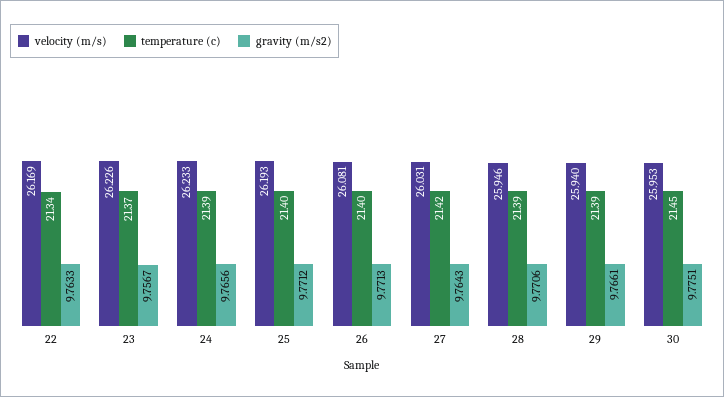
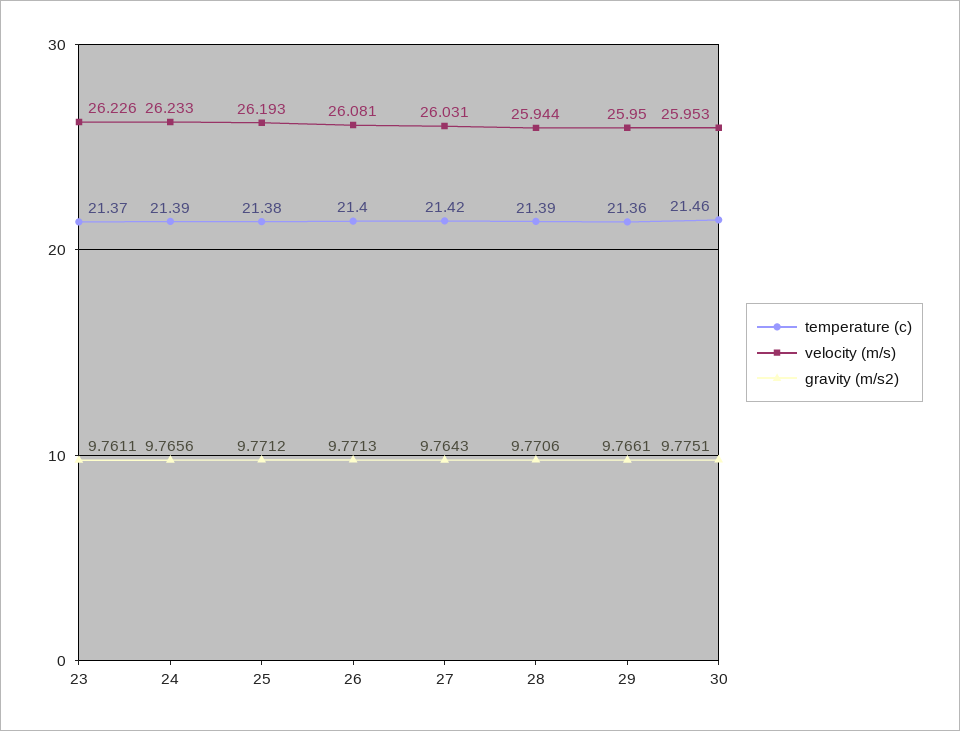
velocity (m/s), 22: 26.169 -> none
temperature (c), 22: 21.34 -> none
gravity (m/s2), 22: 9.7633 -> none
gravity (m/s2), 23: 9.7567 -> 9.7611
temperature (c), 25: 21.4 -> 21.38
velocity (m/s), 28: 25.946 -> 25.944
velocity (m/s), 29: 25.94 -> 25.95
temperature (c), 29: 21.39 -> 21.36
temperature (c), 30: 21.45 -> 21.46

